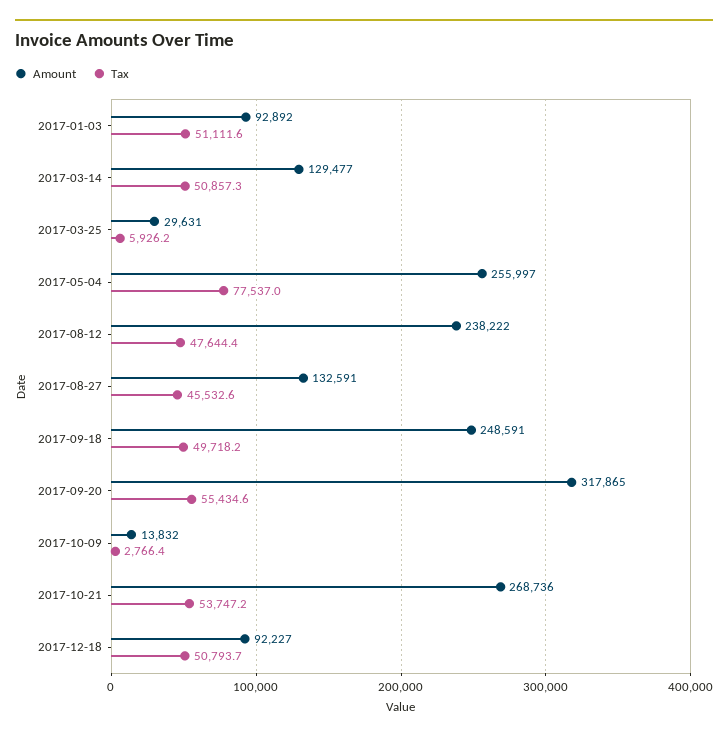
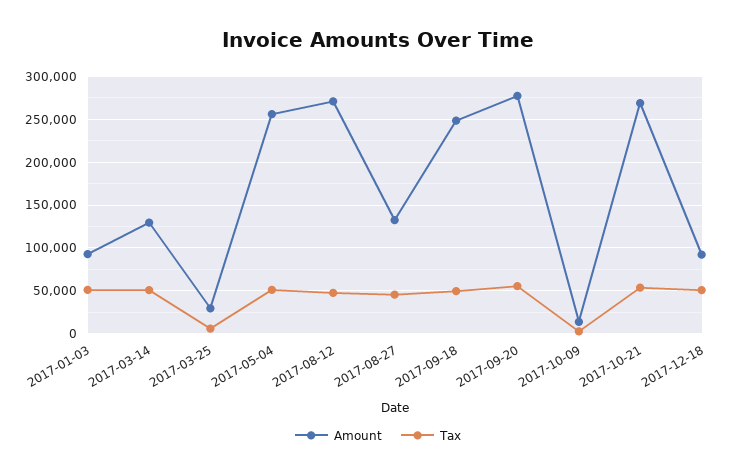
Tax, 2017-05-04: 77537 -> 50000
Amount, 2017-08-12: 238222 -> 270000
Amount, 2017-09-20: 317865 -> 280000

